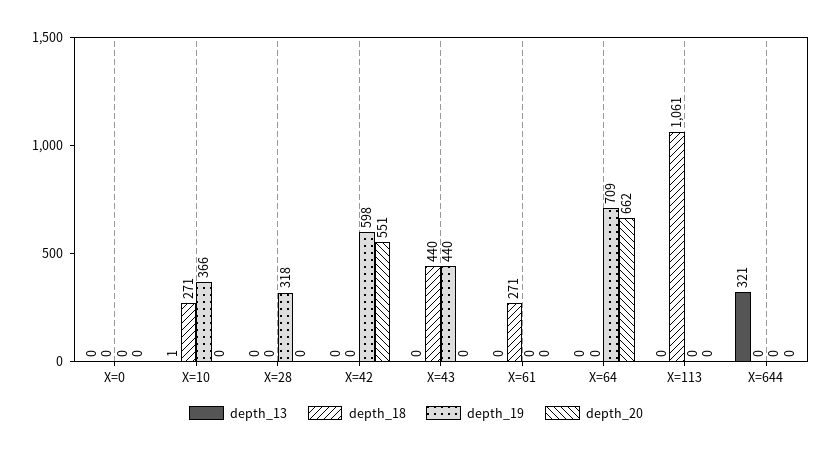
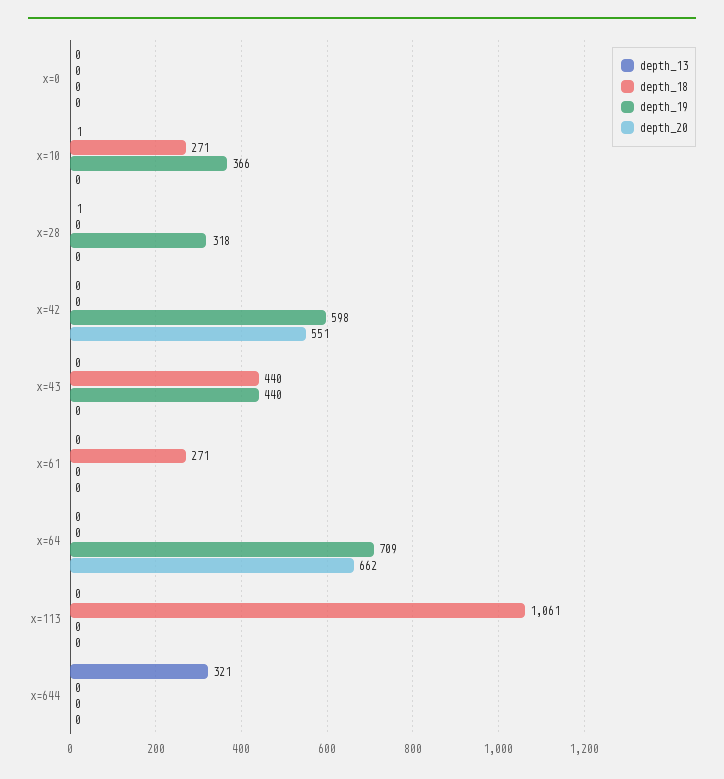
depth_13, X=28: 0 -> 1

